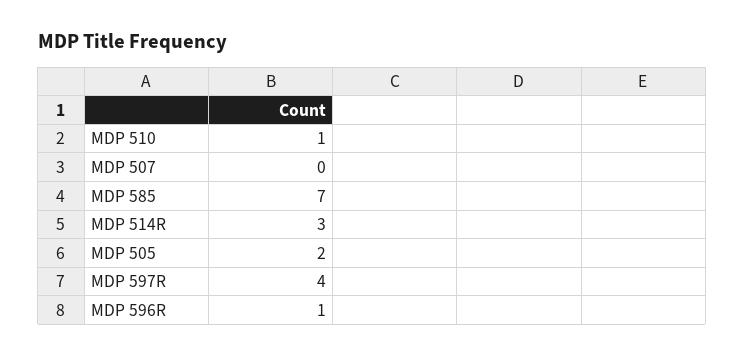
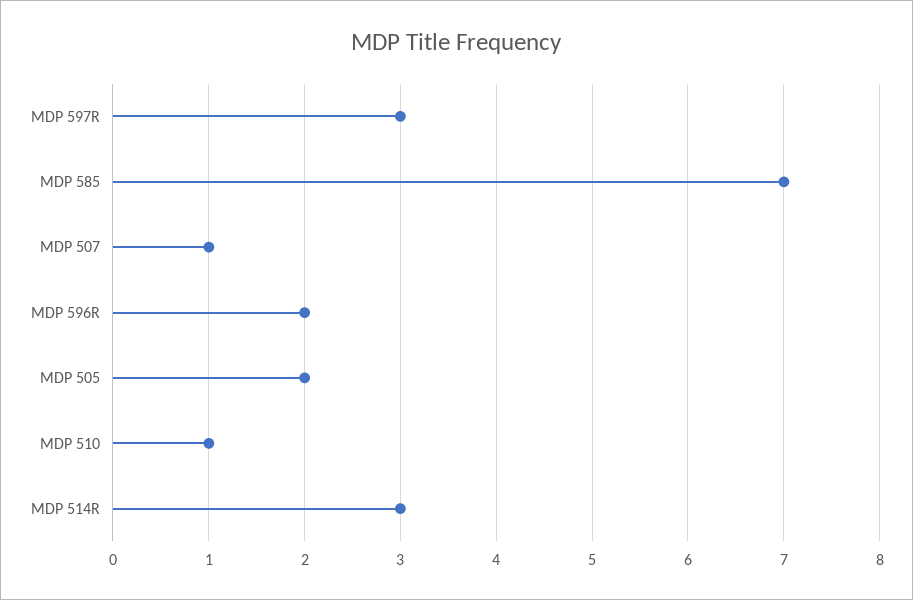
MDP 507: 0 -> 1
MDP 597R: 4 -> 3
MDP 596R: 1 -> 2

